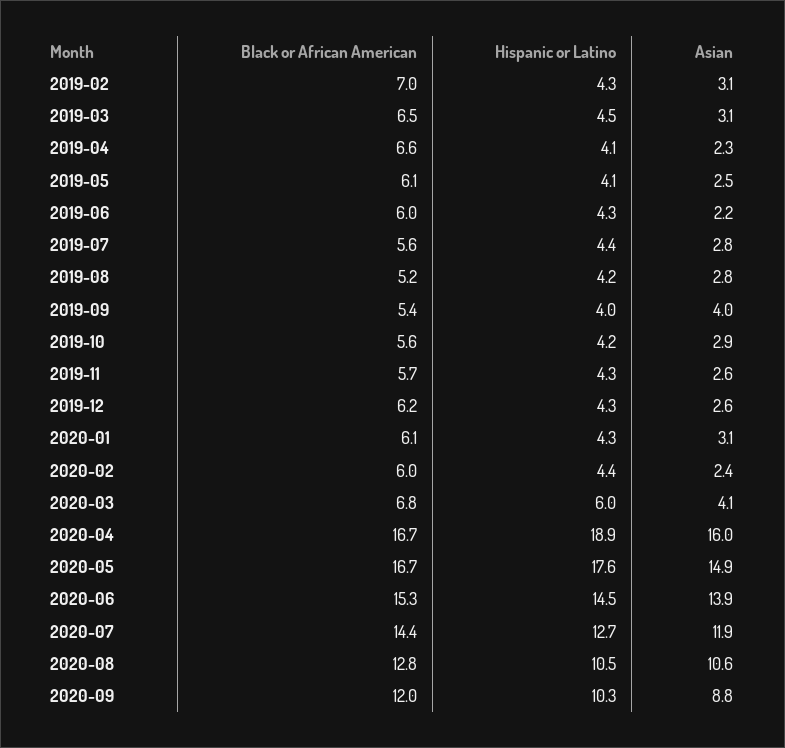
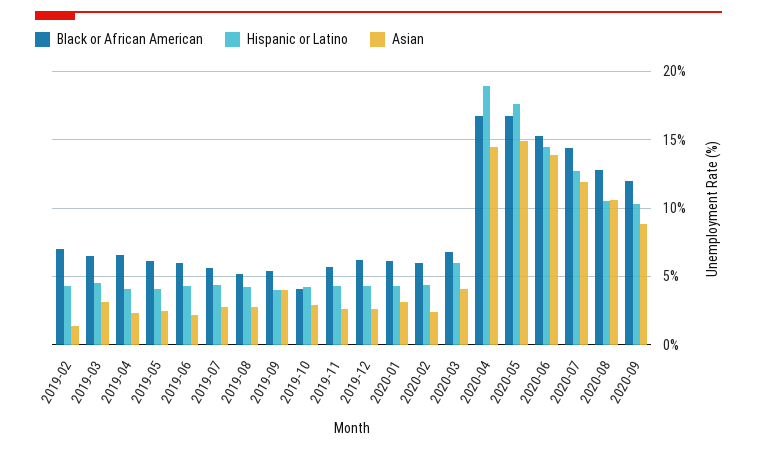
Asian, 2019-02: 3.1 -> 1.5
Black or African American, 2019-10: 5.6 -> 4
Asian, 2020-04: 16 -> 14.5

